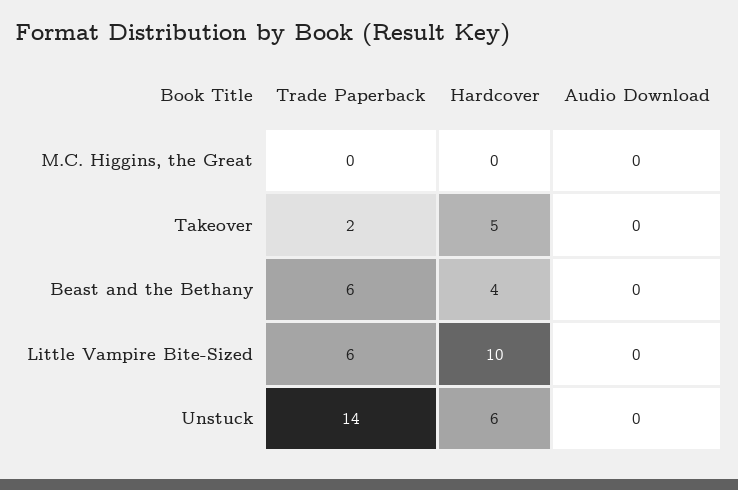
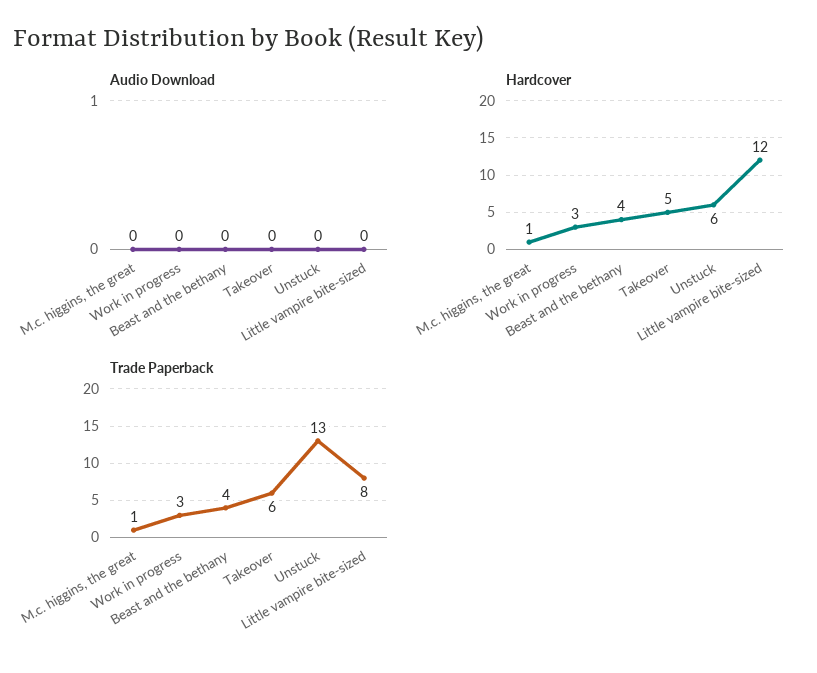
Trade Paperback, M.C. Higgins, the Great: 0 -> 1
Hardcover, M.C. Higgins, the Great: 0 -> 1
Trade Paperback, Takeover: 2 -> 6
Trade Paperback, Beast and the Bethany: 6 -> 4
Trade Paperback, Little Vampire Bite-Sized: 6 -> 8
Hardcover, Little Vampire Bite-Sized: 10 -> 12
Trade Paperback, Unstuck: 14 -> 13
Audio Download, Work in progress: none -> 0
Hardcover, Work in progress: none -> 3
Trade Paperback, Work in progress: none -> 3

